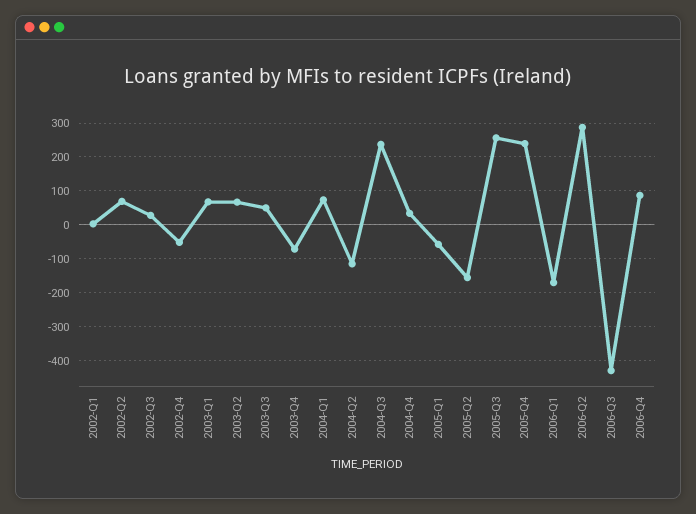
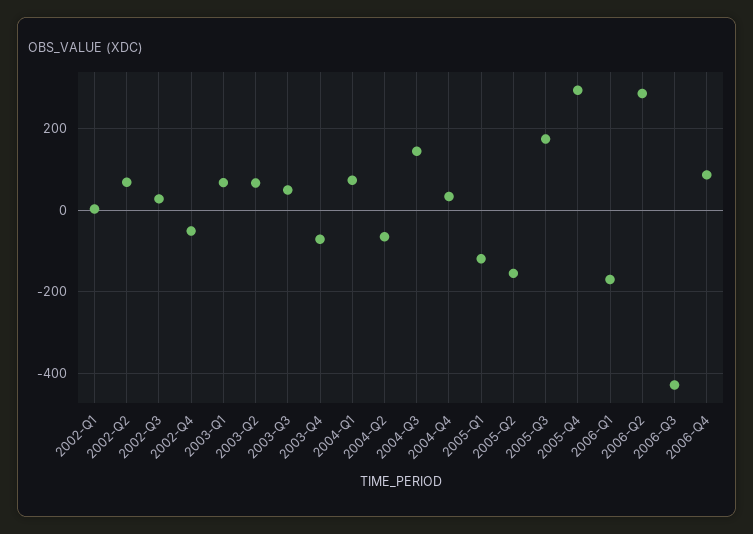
2004-Q2: -120 -> -60
2004-Q3: 240 -> 140
2005-Q1: -60 -> -120
2005-Q3: 260 -> 180
2005-Q4: 240 -> 300

